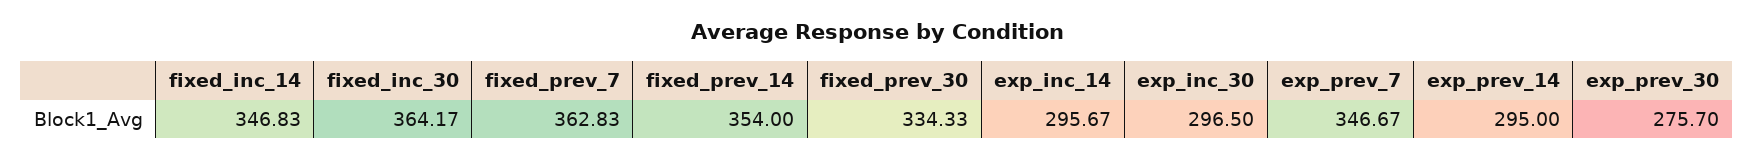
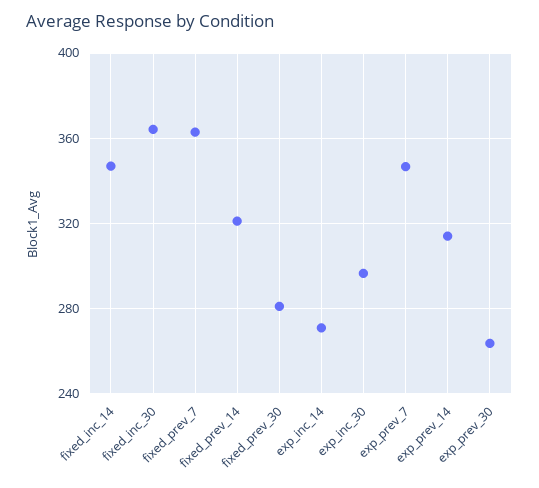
fixed_prev_14: 354 -> 320
fixed_prev_30: 334.33 -> 280
exp_inc_14: 295.67 -> 270
exp_prev_14: 295 -> 315
exp_prev_30: 275.7 -> 265

